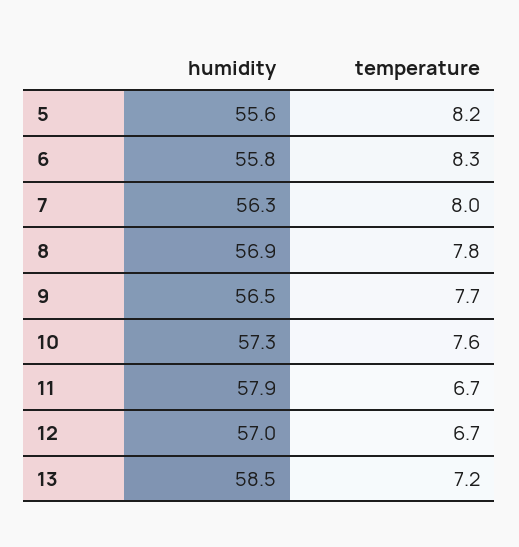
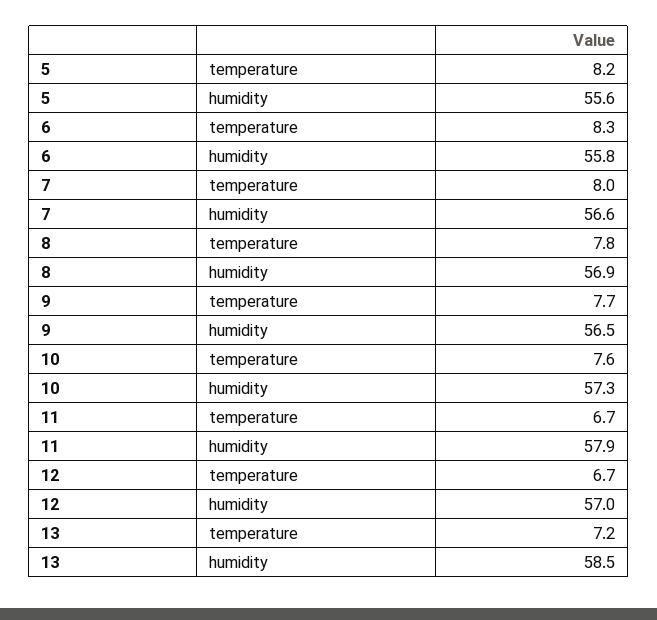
humidity, 7: 56.3 -> 56.6

